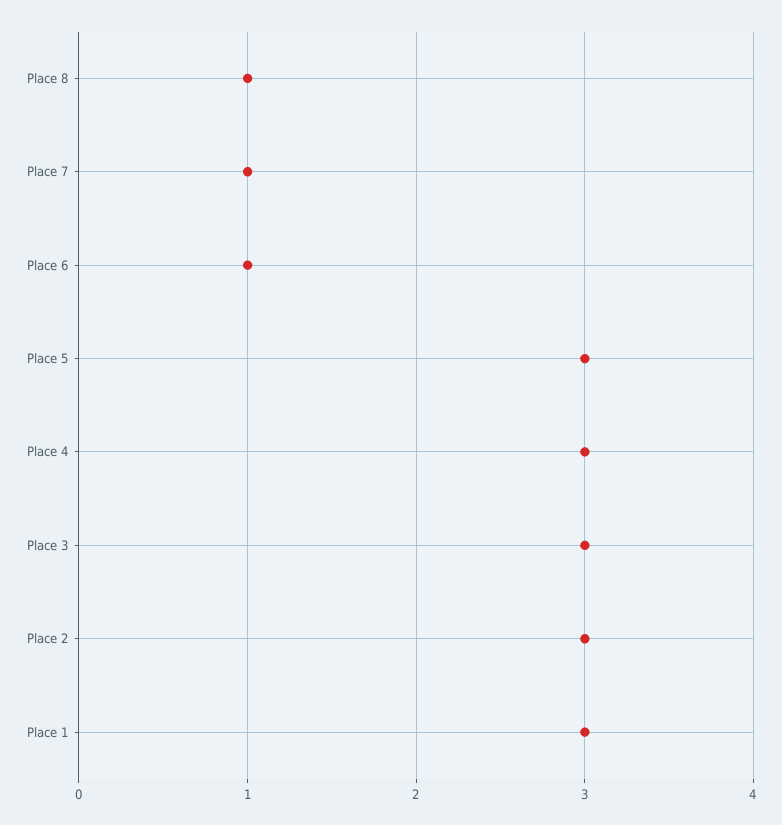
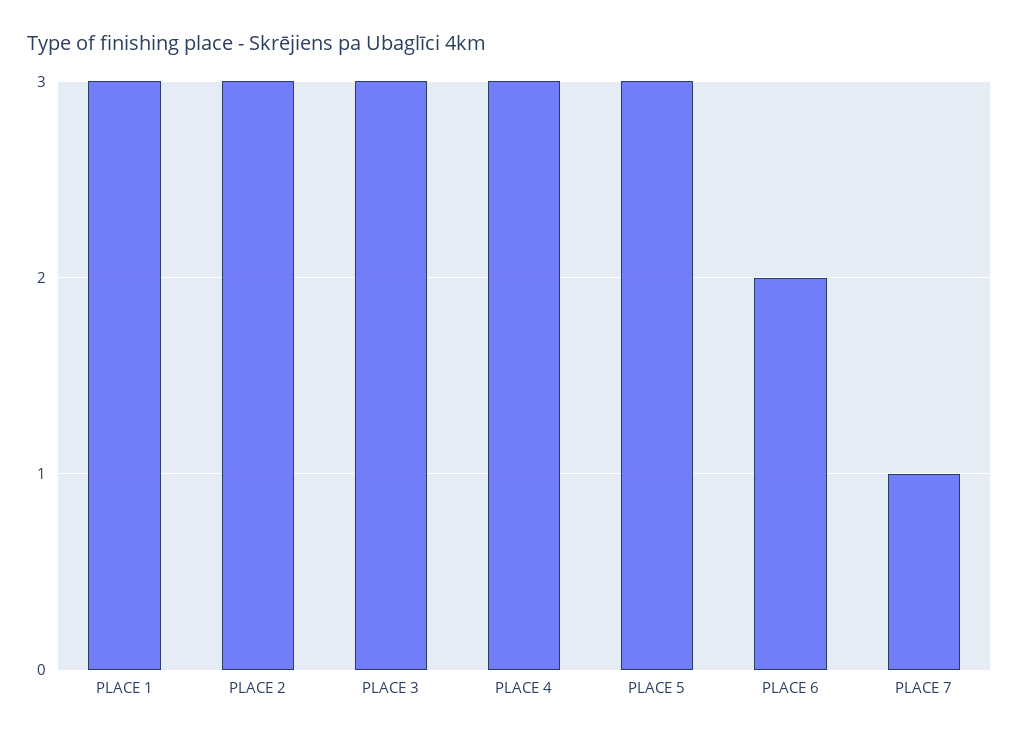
Place 8: 1 -> none
Place 6: 1 -> 2

